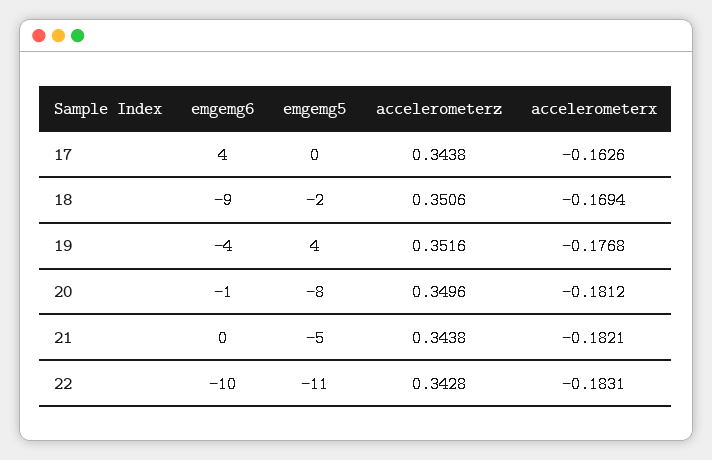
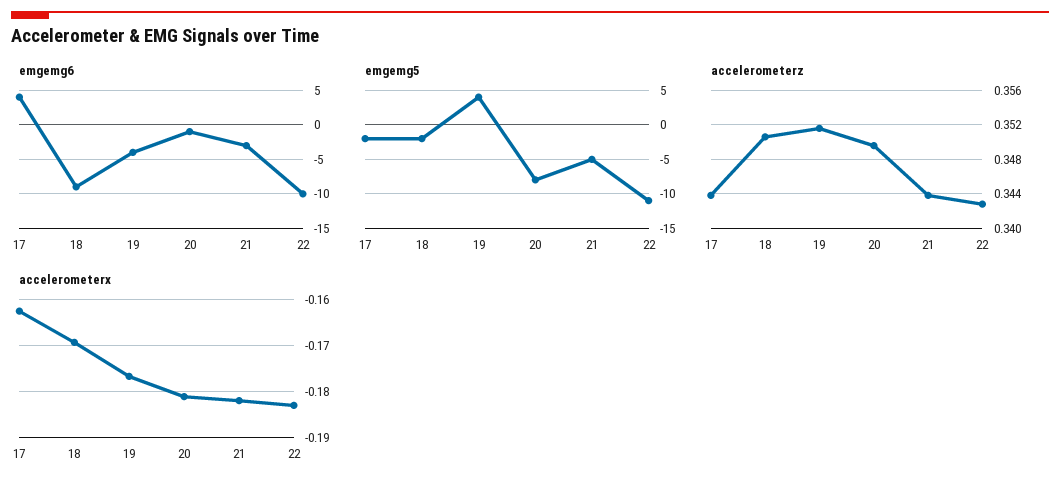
emgemg5, 17: 0 -> -2
emgemg6, 21: 0 -> -3

